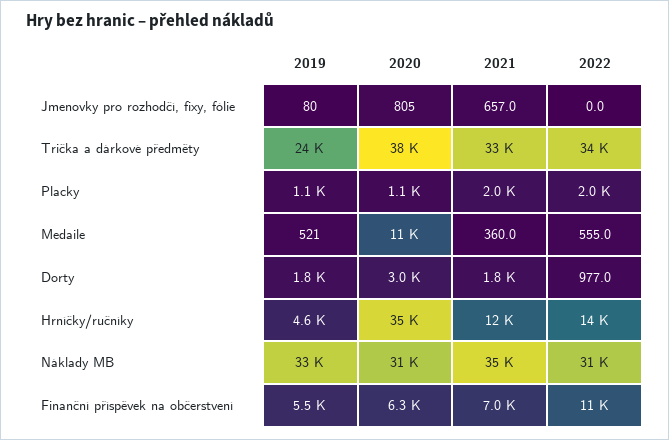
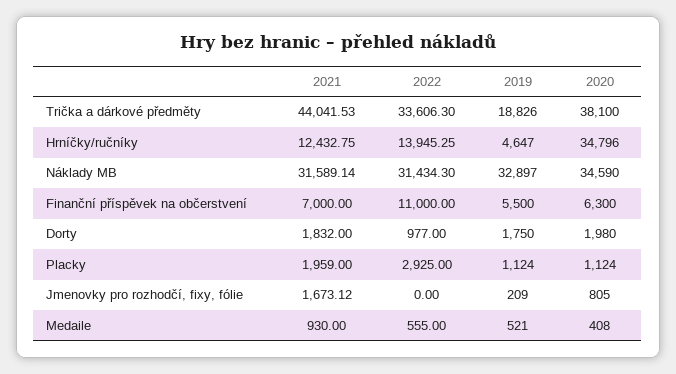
2019, Jmenovky pro rozhodčí, fixy, fólie: 80 -> 209
2021, Jmenovky pro rozhodčí, fixy, fólie: 657 -> 1673.12
2019, Trička a dárkové předměty: 24000 -> 18826
2021, Trička a dárkové předměty: 33000 -> 44041.53
2022, Placky: 2000 -> 2925
2020, Medaile: 11000 -> 408
2021, Medaile: 360 -> 930
2020, Dorty: 3000 -> 1980
2020, Náklady MB: 31000 -> 34590
2021, Náklady MB: 35000 -> 31589.14

